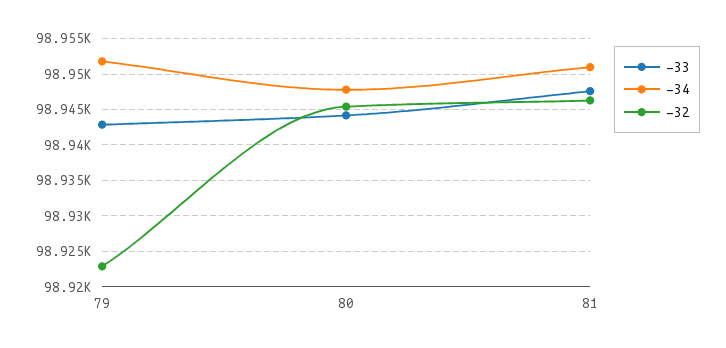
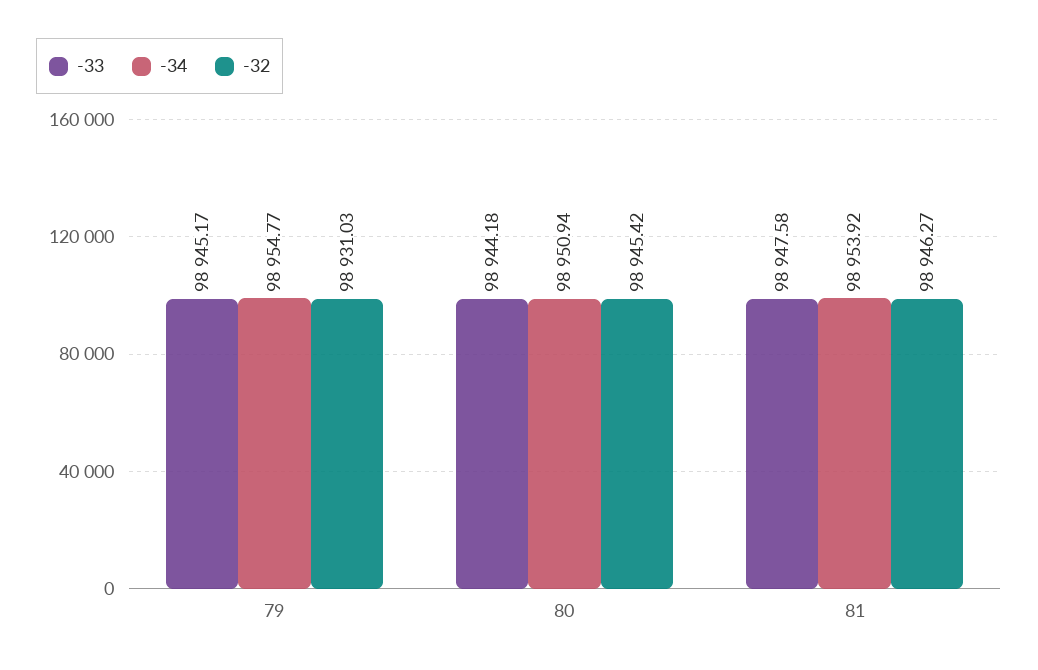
-33, 79: 98943 -> 98945.17
-34, 79: 98952 -> 98954.77
-32, 79: 98923 -> 98931.03
-34, 80: 98948 -> 98950.94
-34, 81: 98951 -> 98953.92

